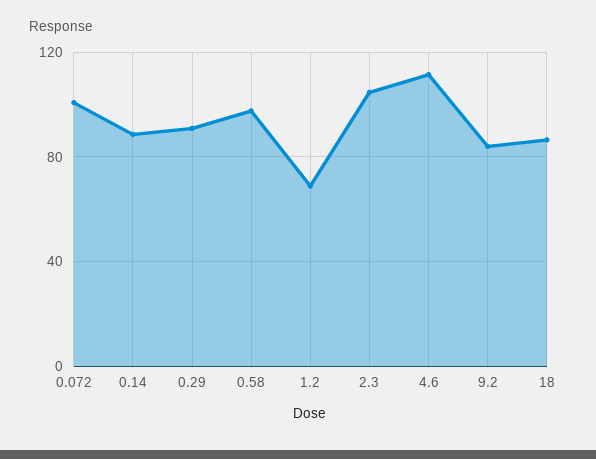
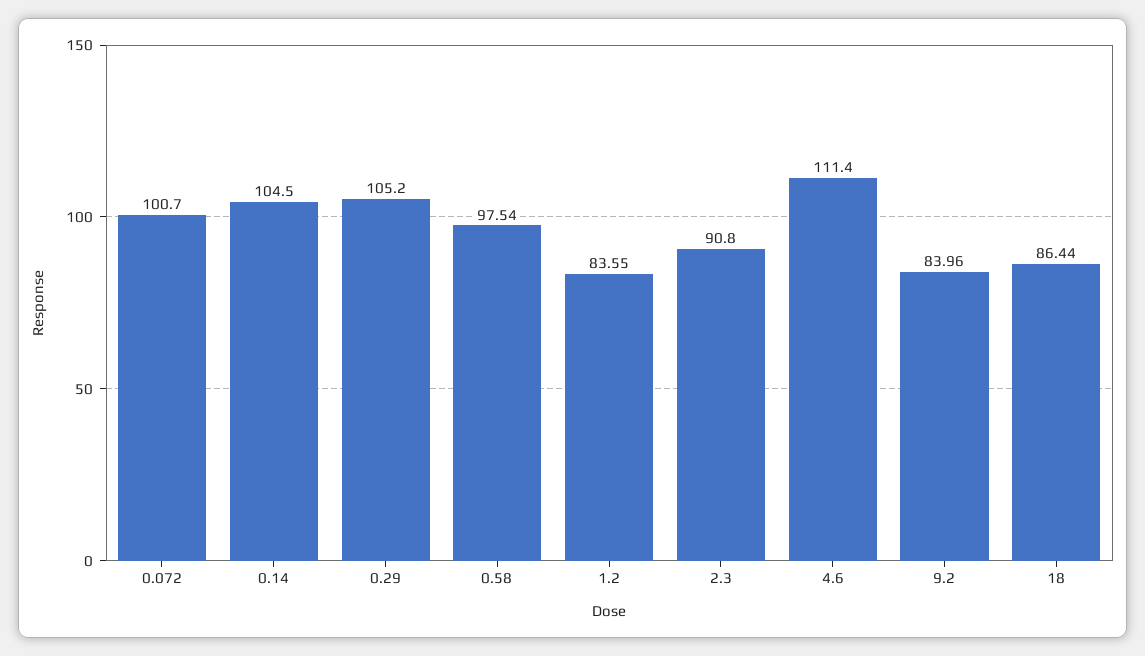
0.14: 90 -> 104.5
0.29: 90 -> 105.2
1.2: 70 -> 83.55
2.3: 105 -> 90.8

